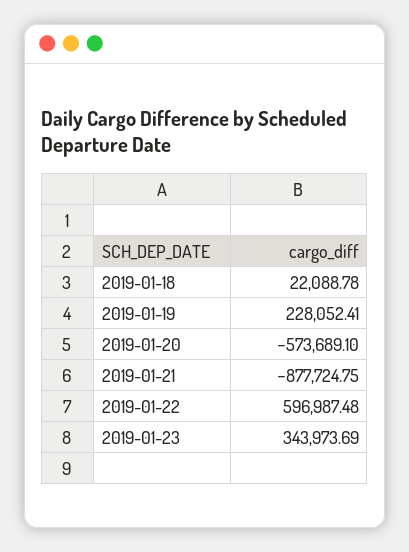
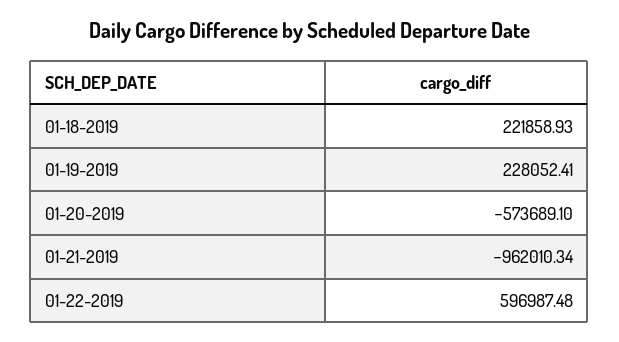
2019-01-18: 22088.78 -> 221858.93
2019-01-21: -877724.75 -> -962010.34
2019-01-23: 343973.69 -> none

